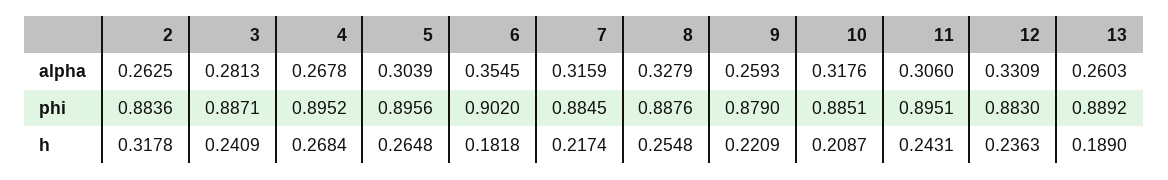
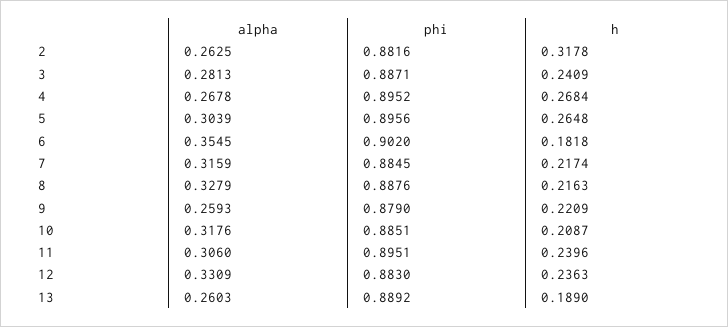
2, phi: 0.8836 -> 0.8816
8, h: 0.2548 -> 0.2163
11, h: 0.2431 -> 0.2396

